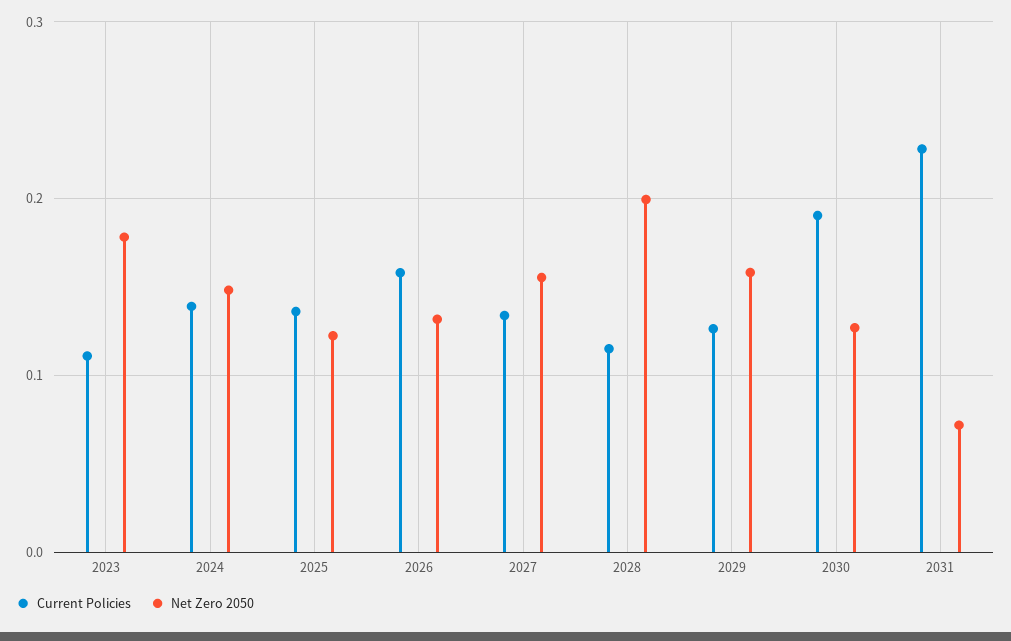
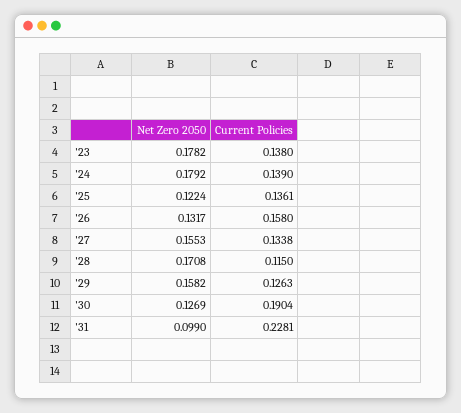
Current Policies, 2023: 0.11 -> 0.138
Net Zero 2050, 2024: 0.15 -> 0.1792
Net Zero 2050, 2028: 0.2 -> 0.1708
Net Zero 2050, 2031: 0.07 -> 0.099

